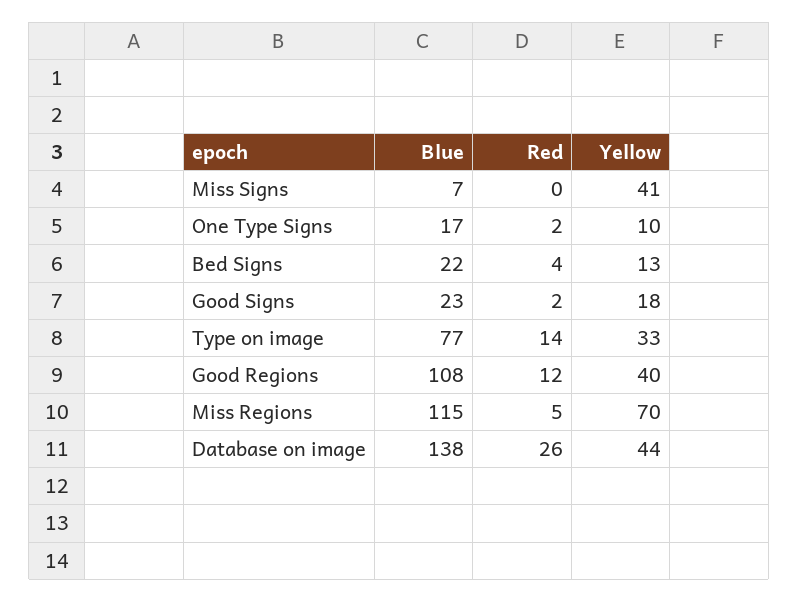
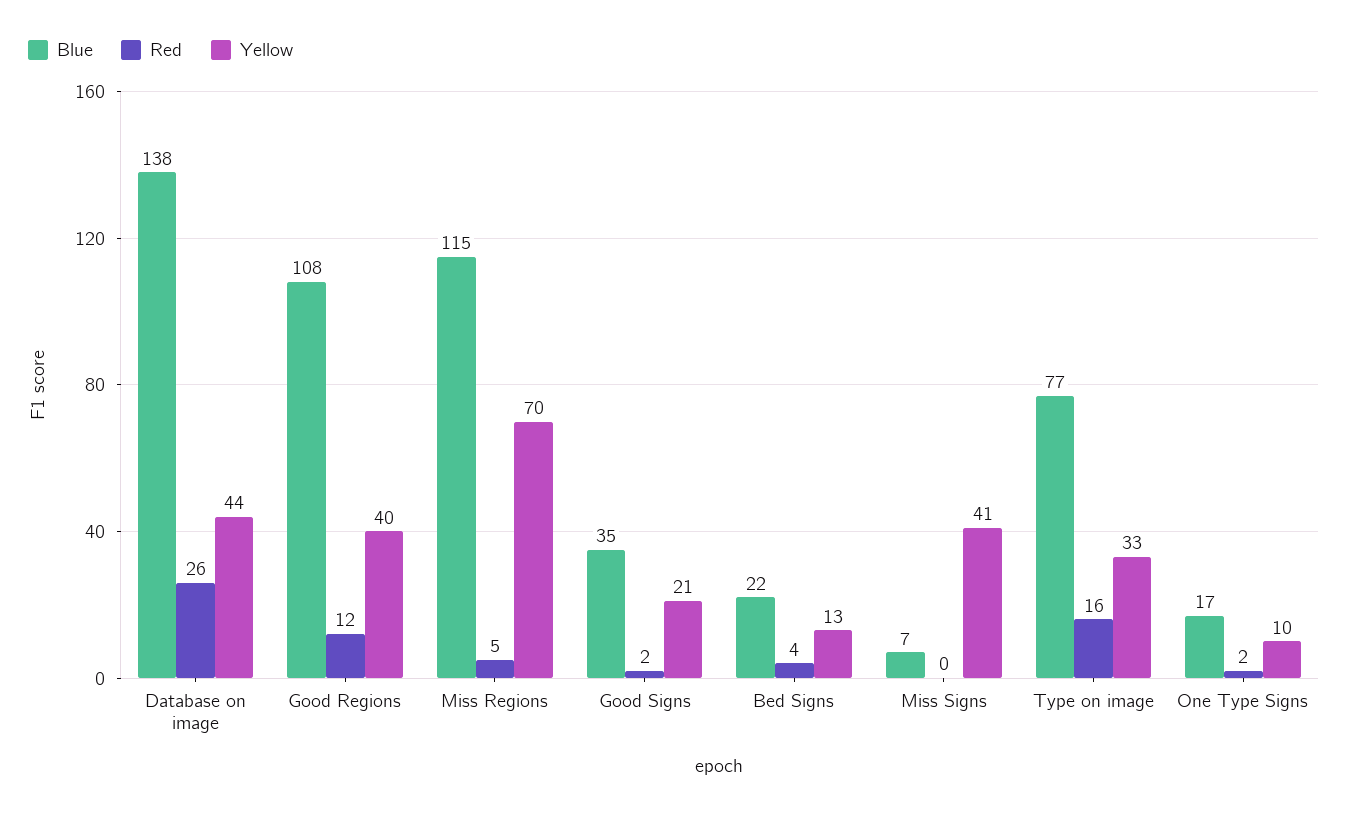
Blue, Good Signs: 23 -> 35
Yellow, Good Signs: 18 -> 21
Red, Type on image: 14 -> 16

